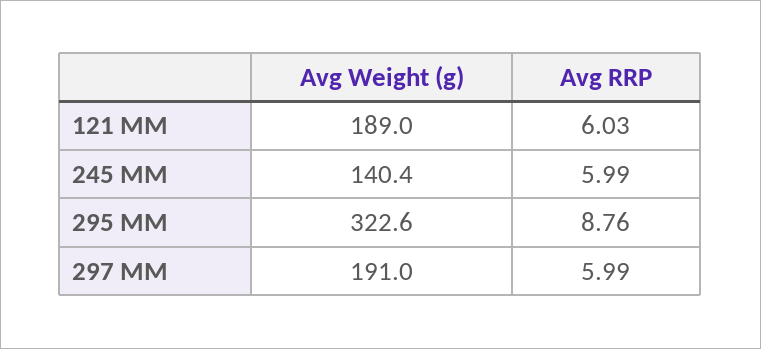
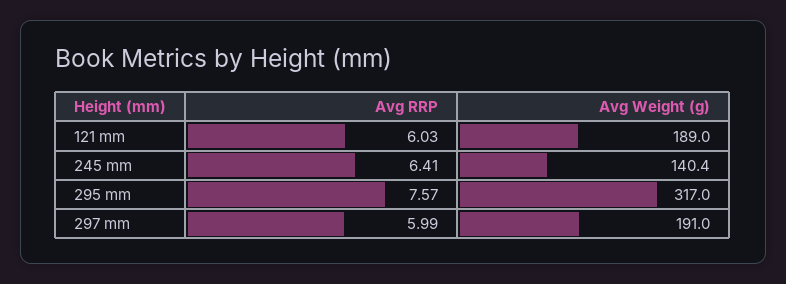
Avg RRP, 245 MM: 5.99 -> 6.41
Avg Weight (g), 295 MM: 322.6 -> 317
Avg RRP, 295 MM: 8.76 -> 7.57

